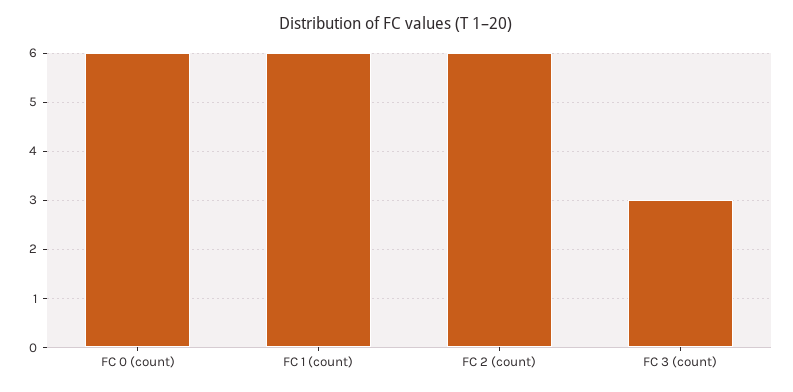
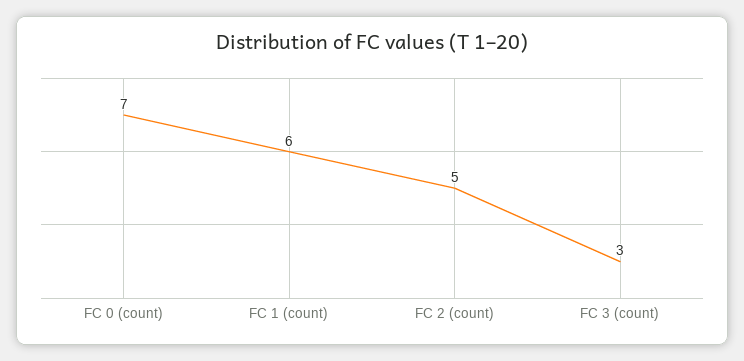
FC 0 (count): 6 -> 7
FC 2 (count): 6 -> 5

